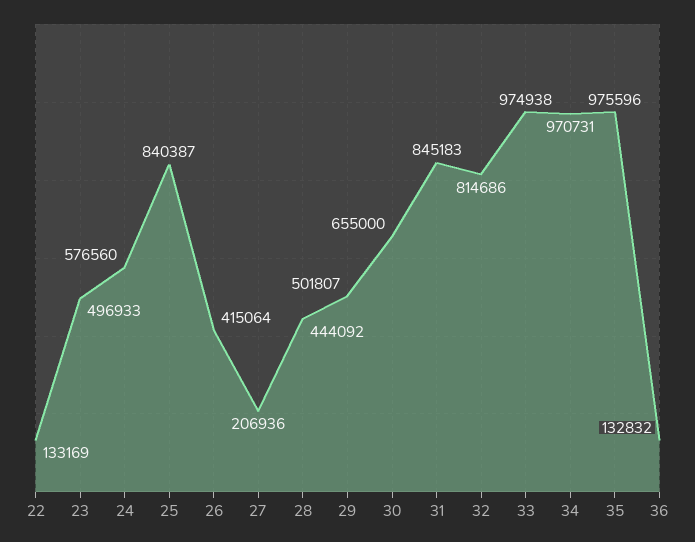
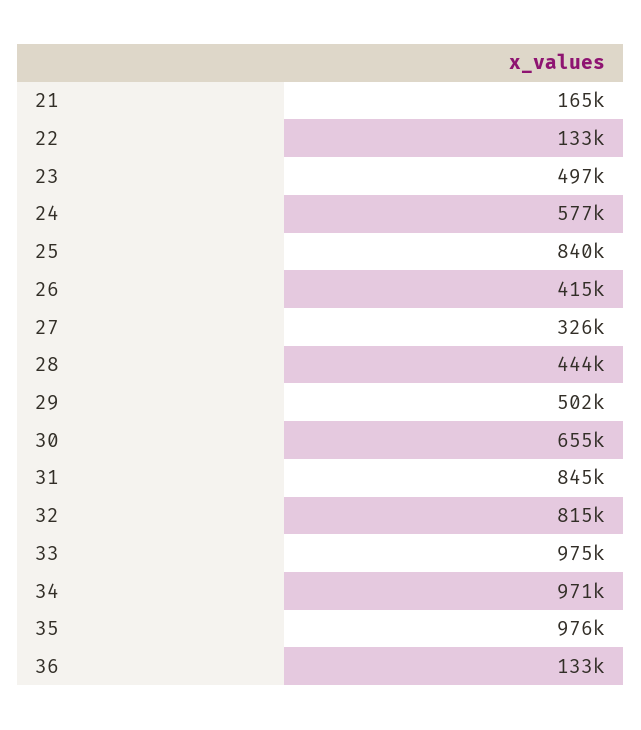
27: 206936 -> 326000
21: none -> 165000

